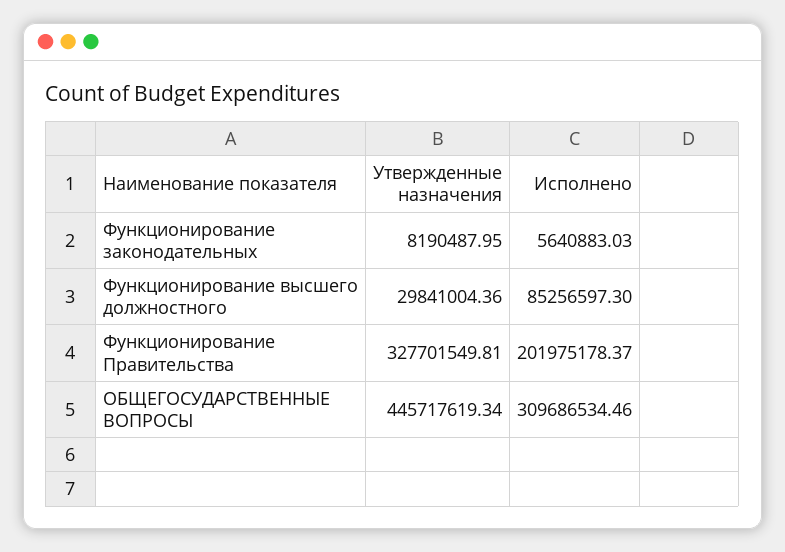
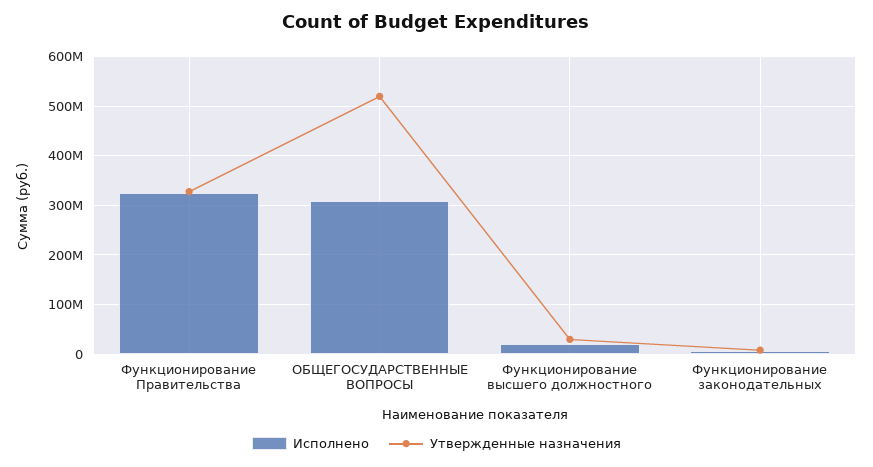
Исполнено, Функционирование высшего должностного: 85256597.3 -> 20000000
Исполнено, Функционирование Правительства: 201975178.37 -> 320000000
Утвержденные назначения, ОБЩЕГОСУДАРСТВЕННЫЕ ВОПРОСЫ: 445717619.34 -> 520000000

